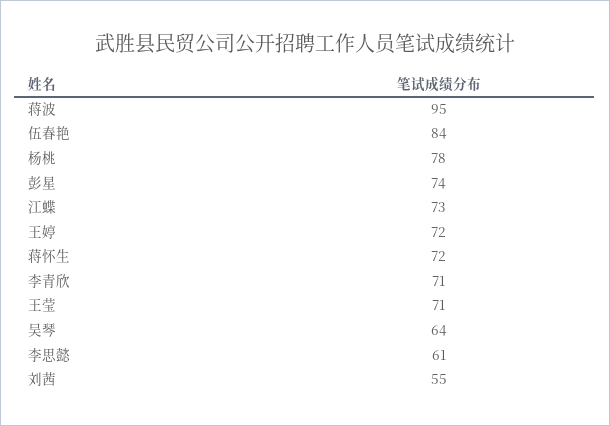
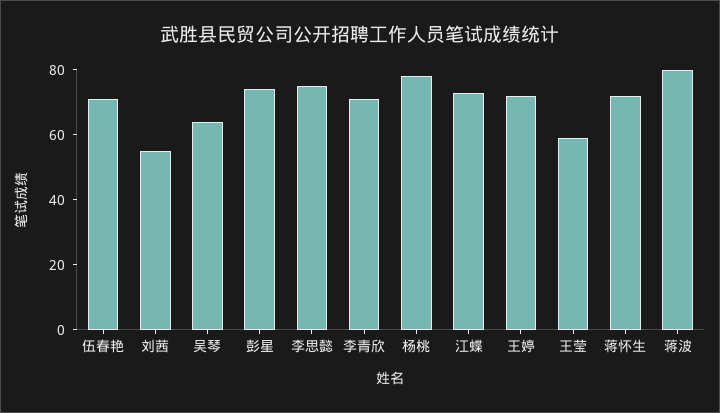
蒋波: 95 -> 80
伍春艳: 84 -> 70
王莹: 71 -> 60
李思懿: 61 -> 75

